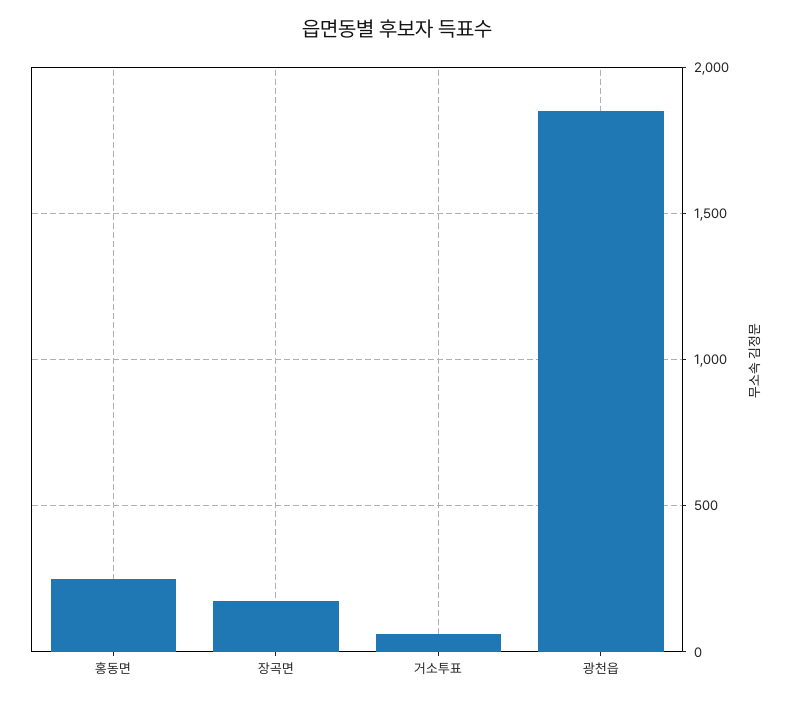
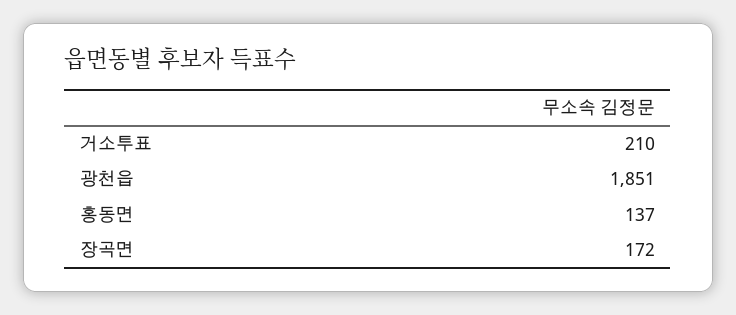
홍동면: 250 -> 137
거소투표: 50 -> 210

